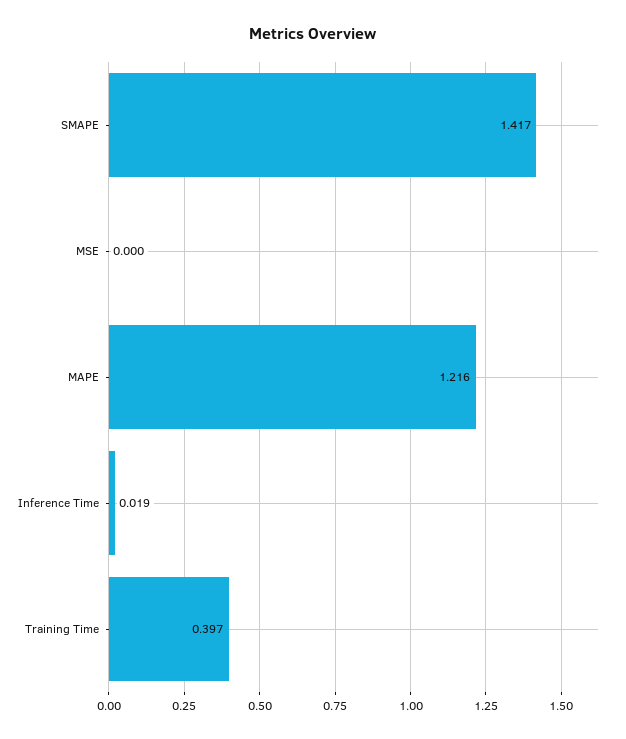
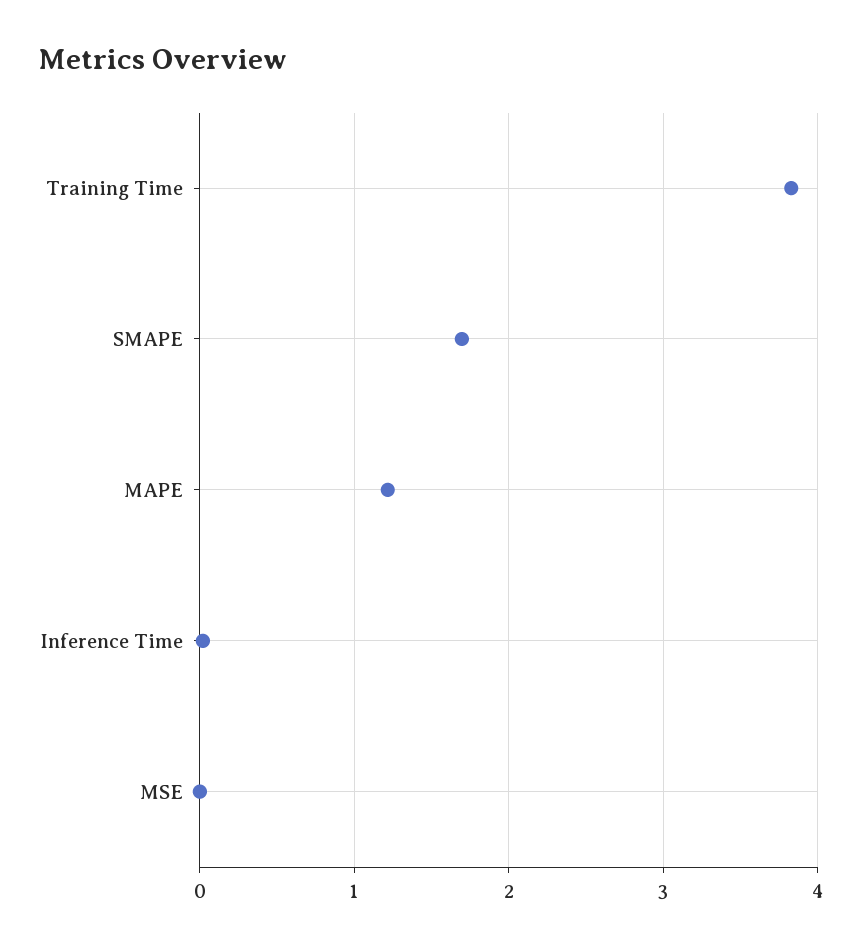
SMAPE: 1.417 -> 1.7
Training Time: 0.397 -> 3.8

